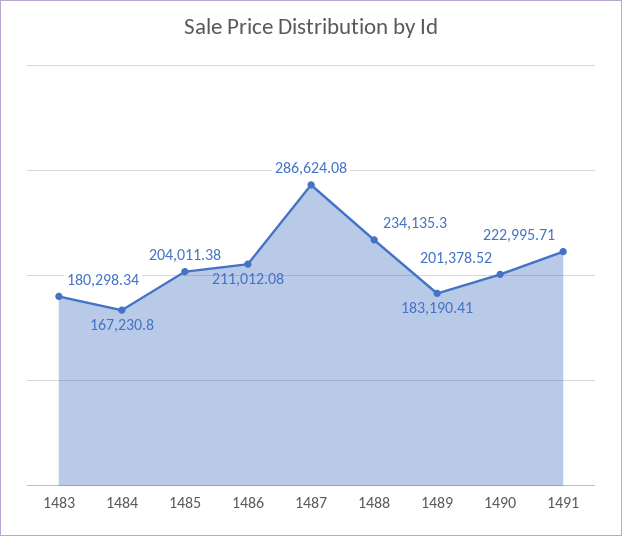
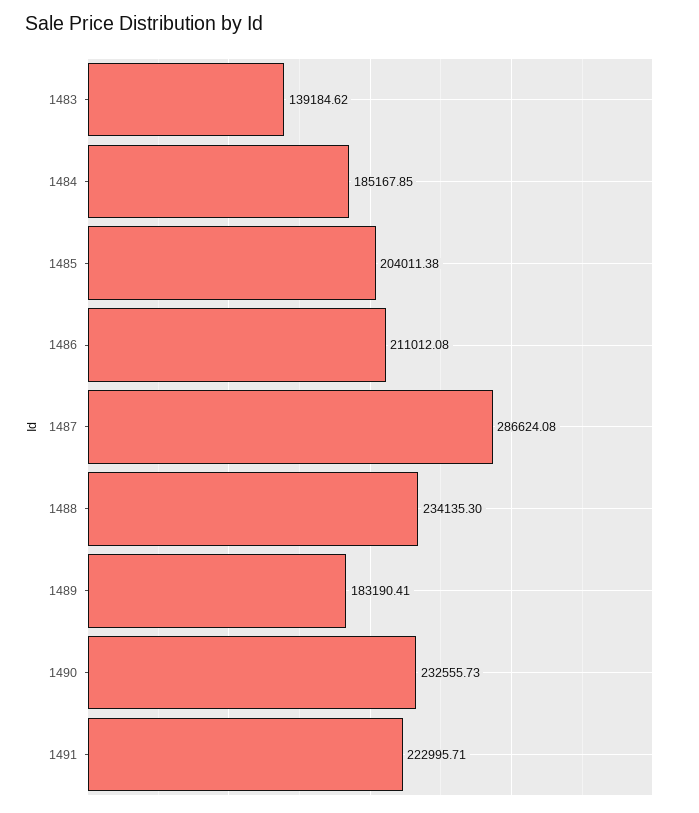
1483: 180298.34 -> 139184.62
1484: 167230.8 -> 185167.85
1490: 201378.52 -> 232555.73

